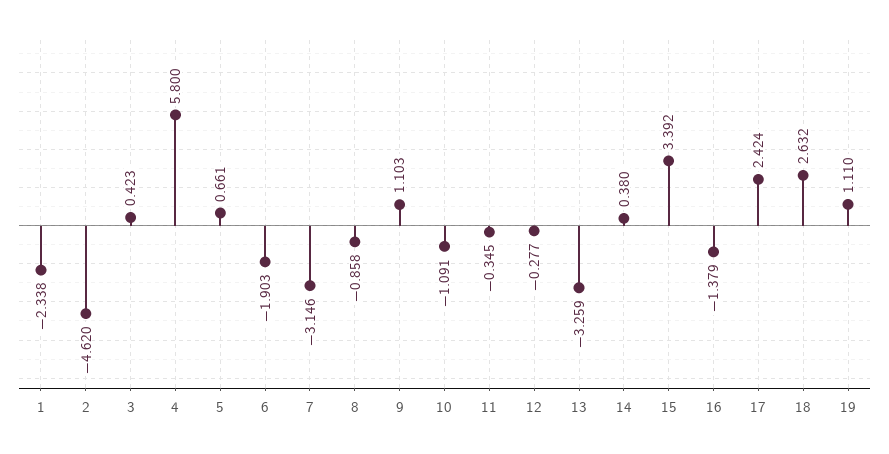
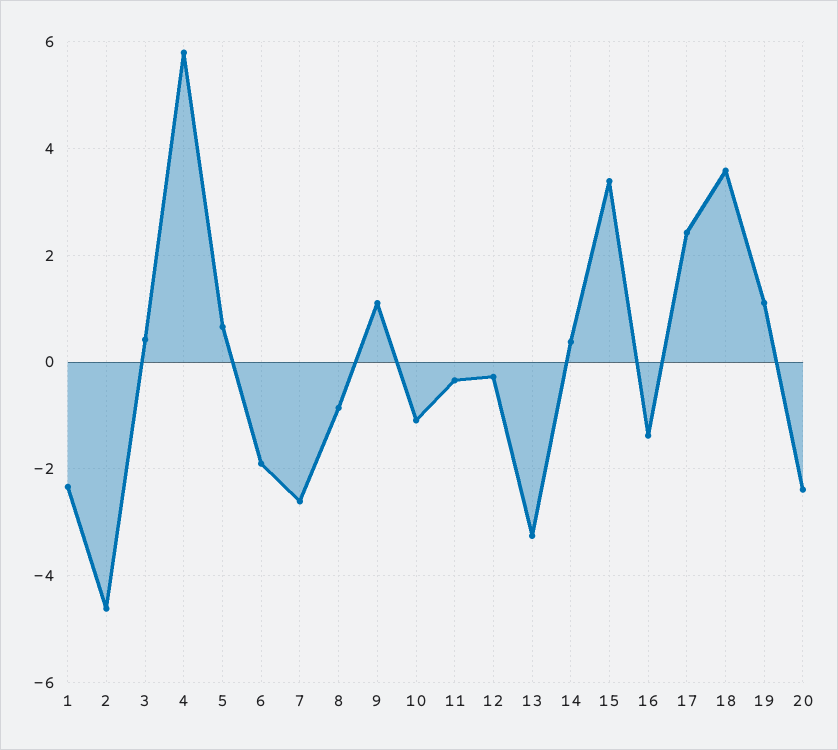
7: -3.146 -> -2.6
18: 2.632 -> 3.6
20: none -> -2.4

